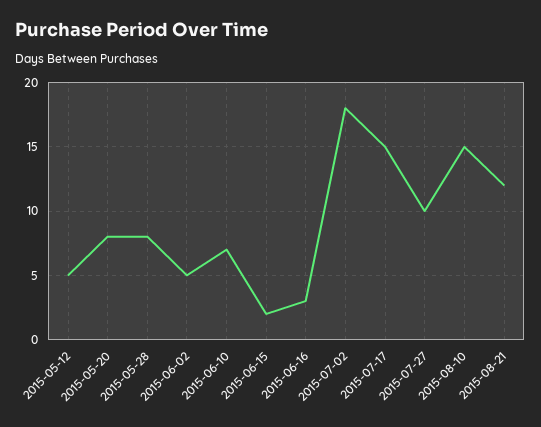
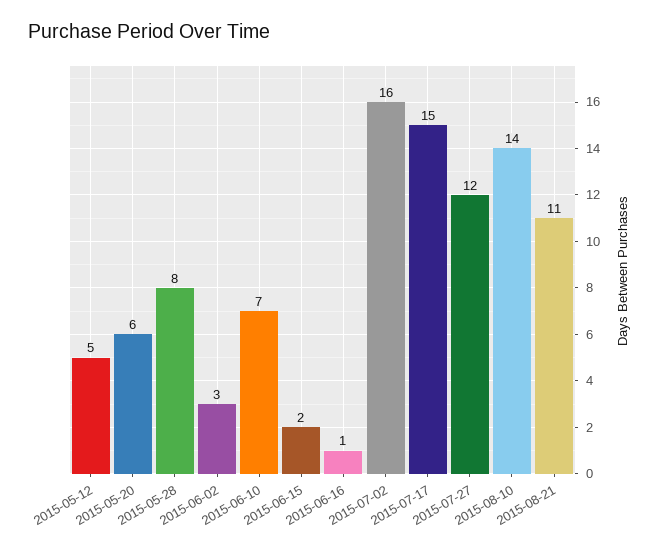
2015-05-20: 8 -> 6
2015-06-02: 5 -> 3
2015-06-16: 3 -> 1
2015-07-02: 18 -> 16
2015-07-27: 10 -> 12
2015-08-10: 15 -> 14
2015-08-21: 12 -> 11

